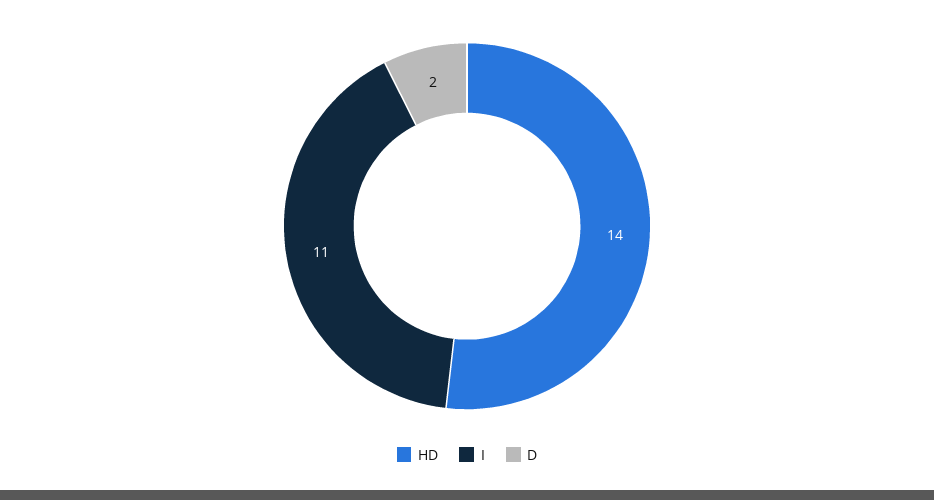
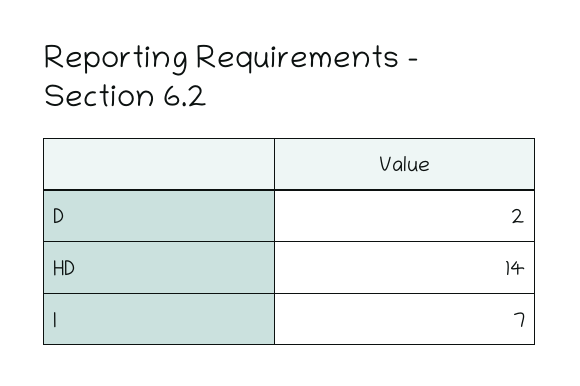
I: 11 -> 7

